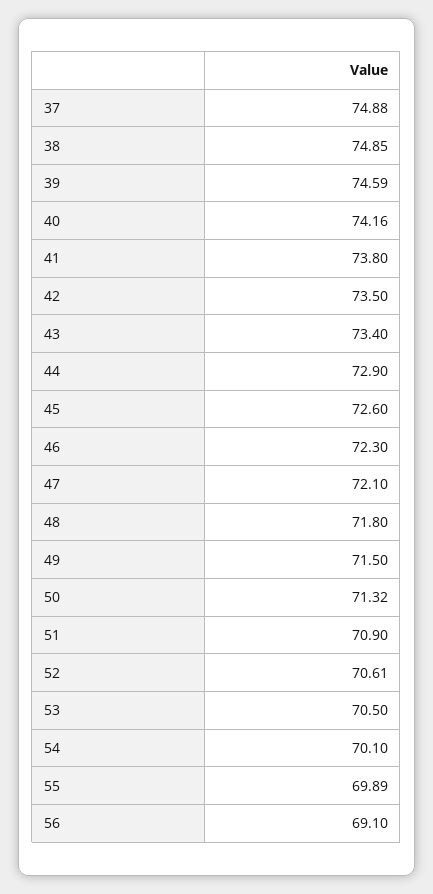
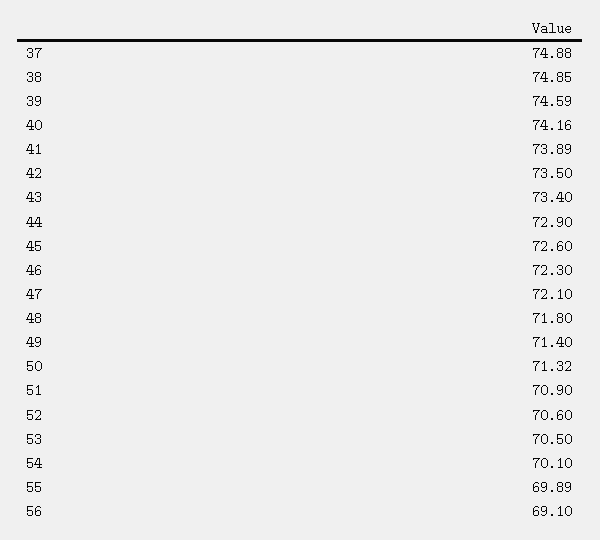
41: 73.8 -> 73.89
49: 71.5 -> 71.4
52: 70.61 -> 70.6

